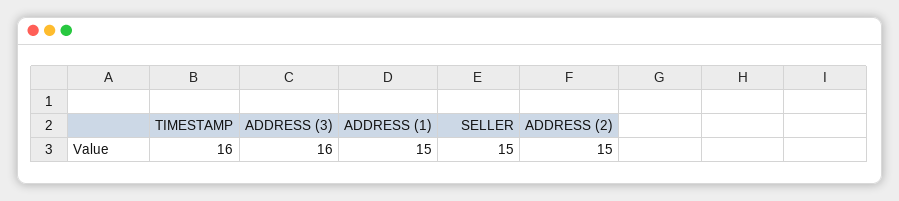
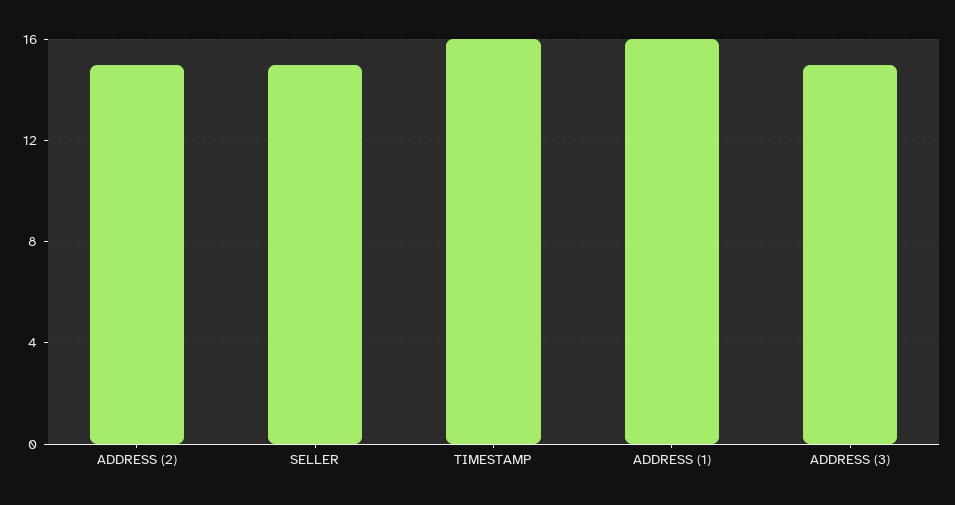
ADDRESS (3): 16 -> 15
ADDRESS (1): 15 -> 16

